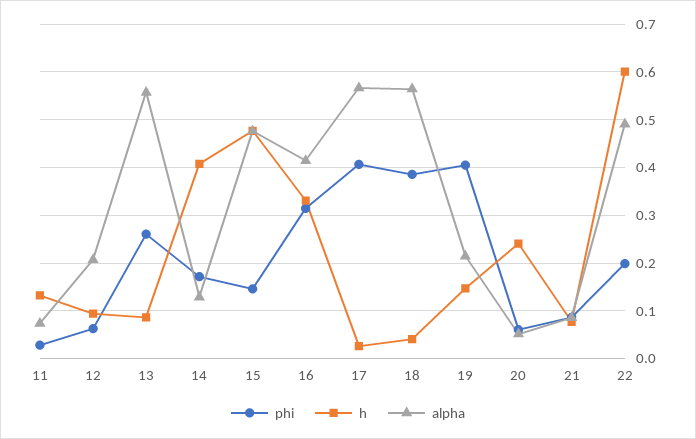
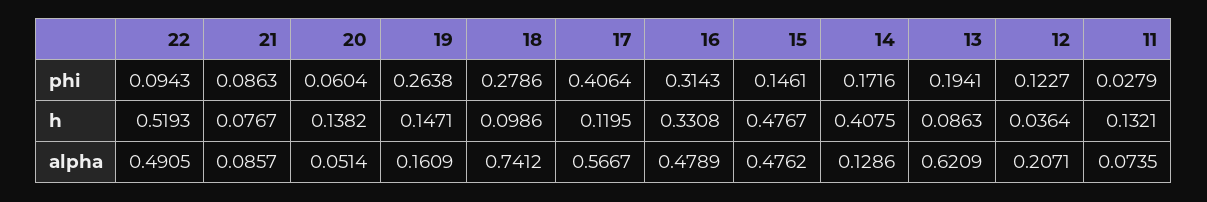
phi, 12: 0.06 -> 0.1227
h, 12: 0.1 -> 0.0364
phi, 13: 0.26 -> 0.1941
alpha, 13: 0.56 -> 0.6209
alpha, 16: 0.42 -> 0.4789
h, 17: 0.02 -> 0.1195
phi, 18: 0.38 -> 0.2786
h, 18: 0.04 -> 0.0986
alpha, 18: 0.56 -> 0.7412
phi, 19: 0.4 -> 0.2638
alpha, 19: 0.22 -> 0.1609
h, 20: 0.24 -> 0.1382
phi, 22: 0.2 -> 0.0943
h, 22: 0.6 -> 0.5193

